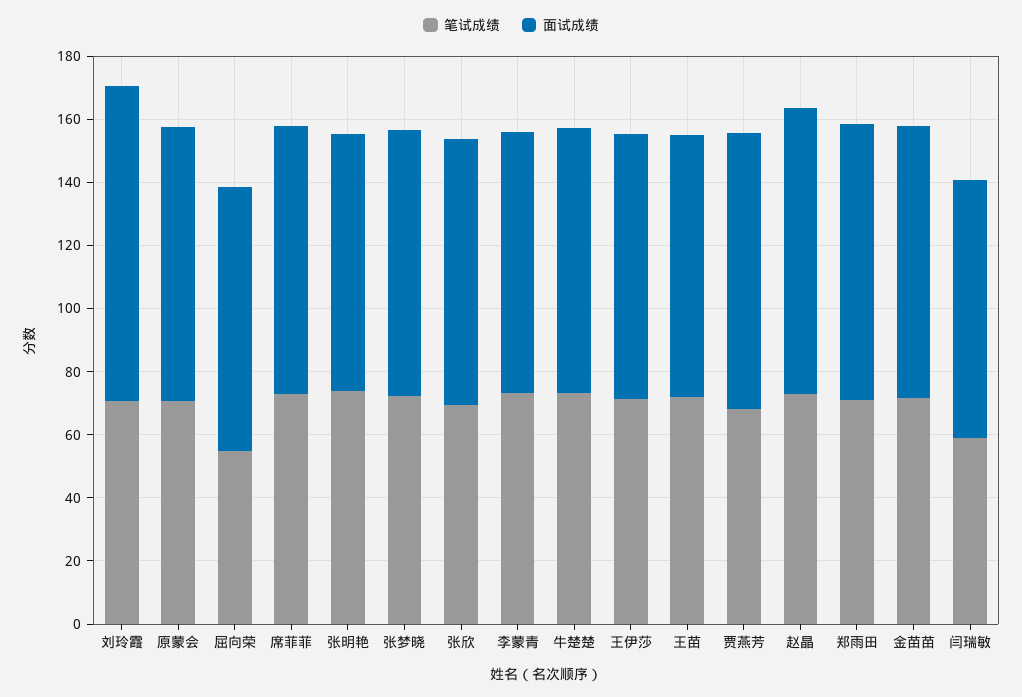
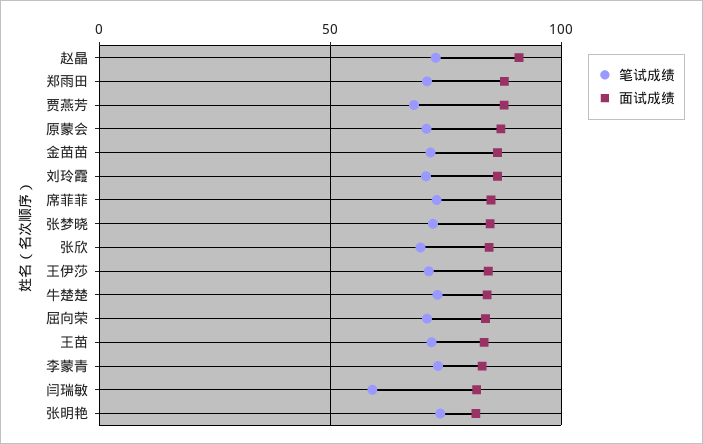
面试成绩, 刘玲霞: 100 -> 85
笔试成绩, 屈向荣: 55 -> 70

